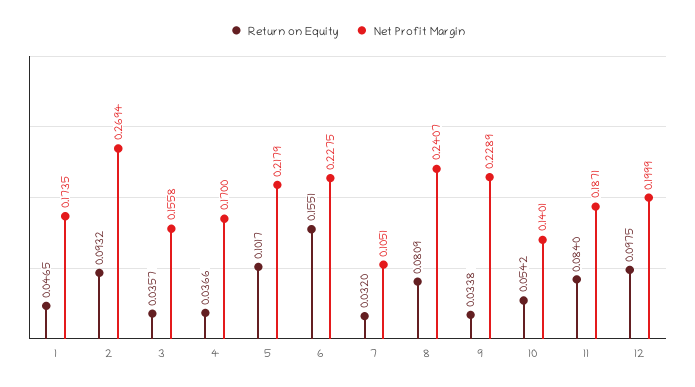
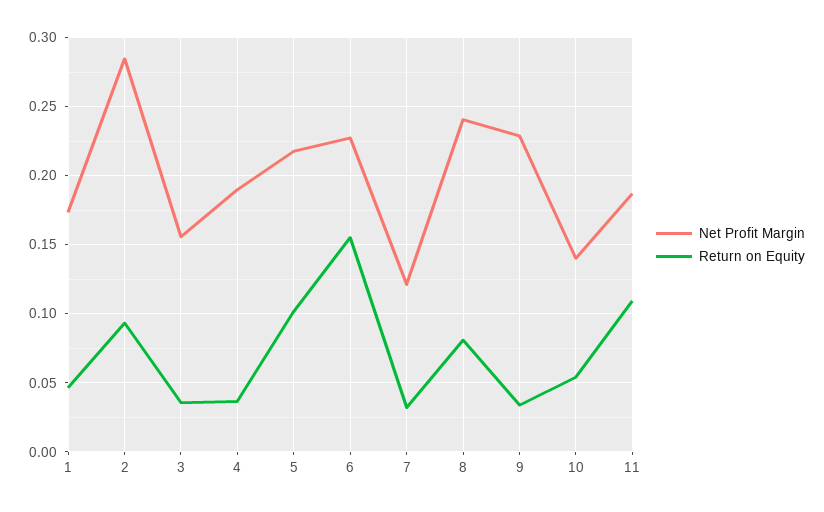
Net Profit Margin, 2: 0.2694 -> 0.285
Net Profit Margin, 4: 0.17 -> 0.19
Net Profit Margin, 7: 0.1051 -> 0.12
Return on Equity, 11: 0.084 -> 0.11
Return on Equity, 12: 0.0975 -> none
Net Profit Margin, 12: 0.1999 -> none

